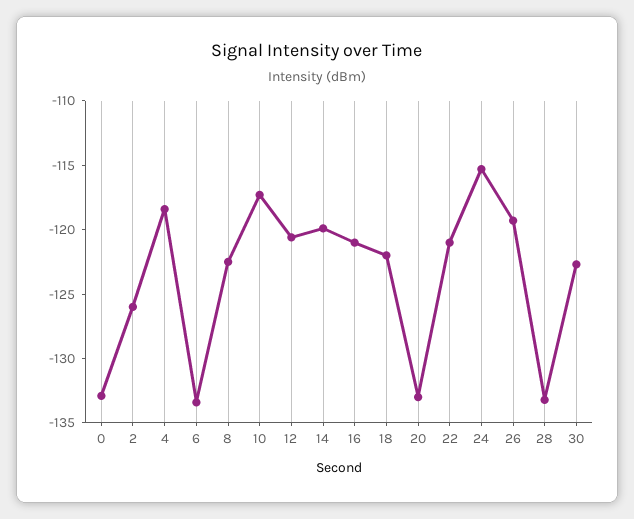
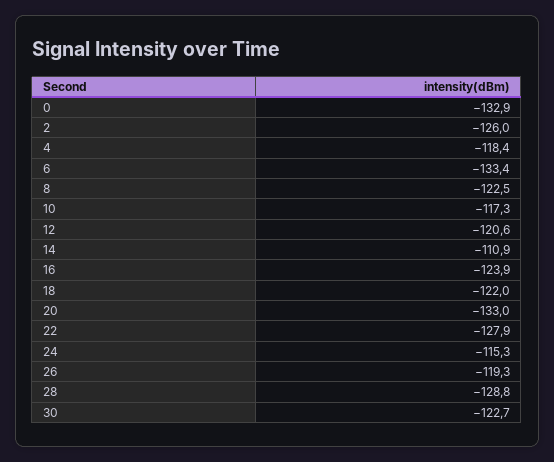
14: -120 -> -110.9
16: -121 -> -123.9
22: -121 -> -127.9
28: -133 -> -128.8

